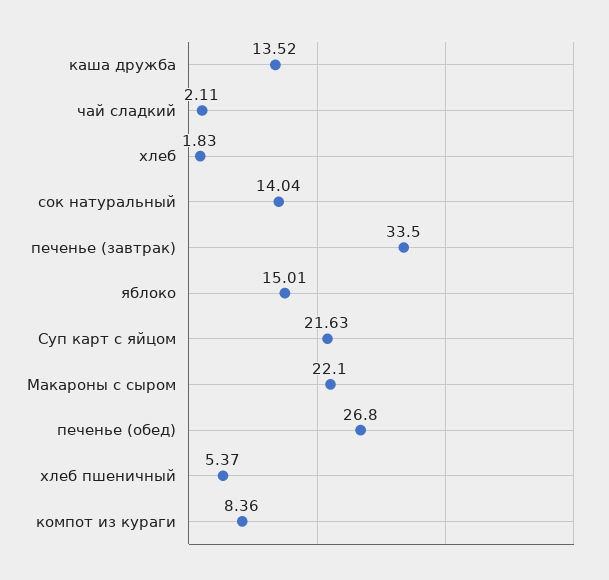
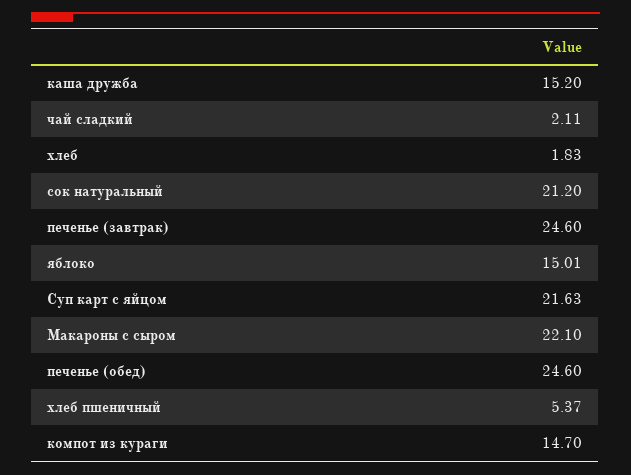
каша дружба: 13.52 -> 15.2
сок натуральный: 14.04 -> 21.2
печенье (завтрак): 33.5 -> 24.6
печенье (обед): 26.8 -> 24.6
компот из кураги: 8.36 -> 14.7

